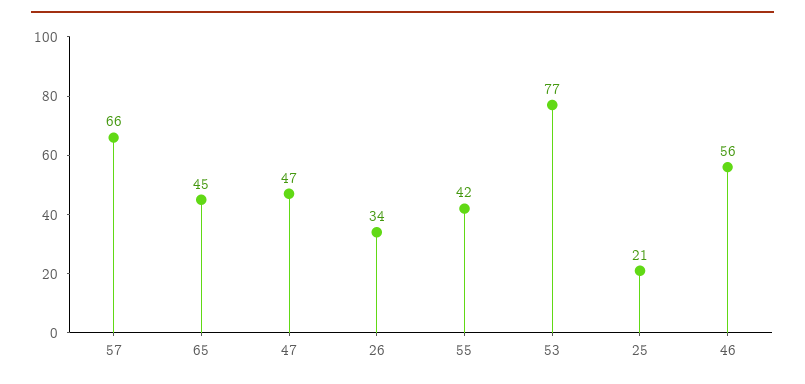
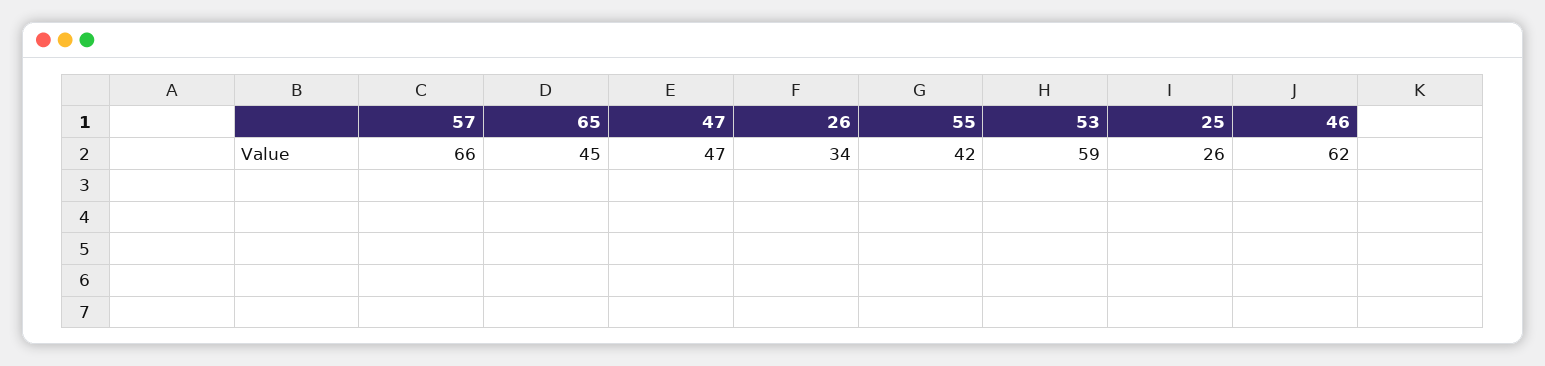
53: 77 -> 59
25: 21 -> 26
46: 56 -> 62

